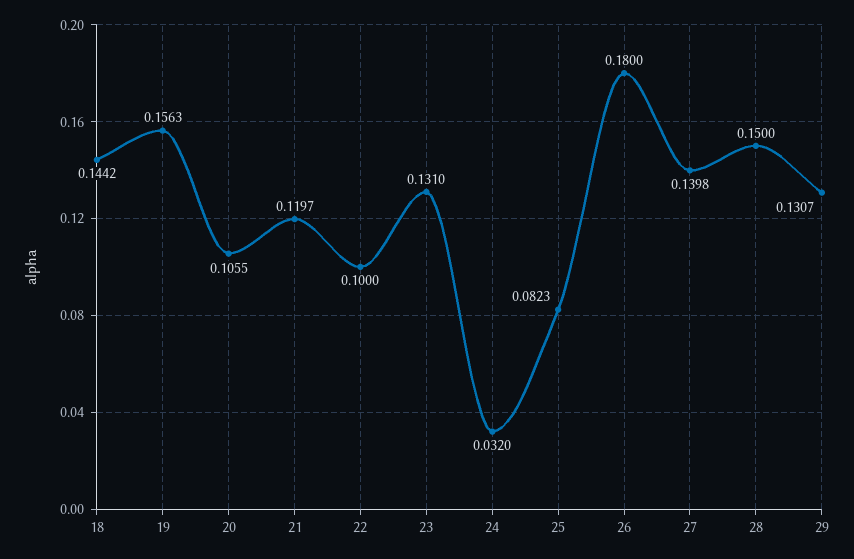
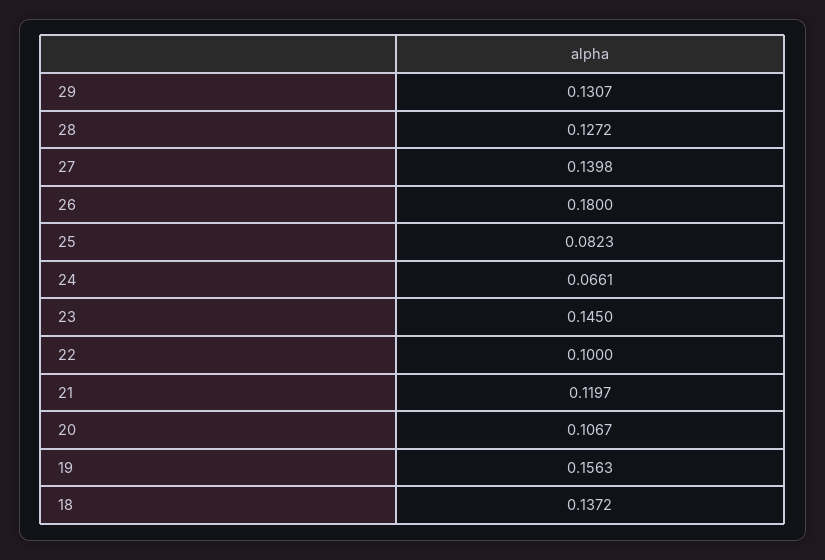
18: 0.1442 -> 0.1372
20: 0.1055 -> 0.1067
23: 0.131 -> 0.145
24: 0.032 -> 0.0661
28: 0.15 -> 0.1272

